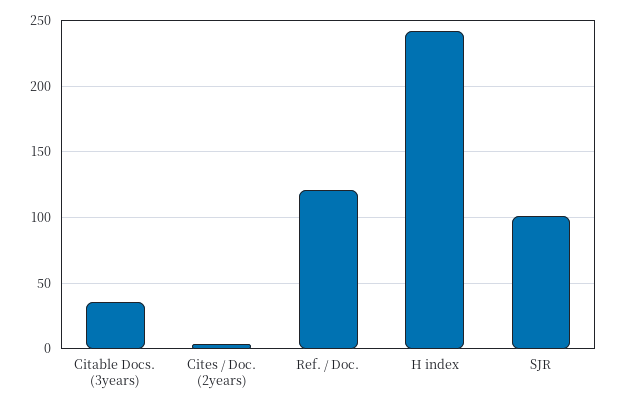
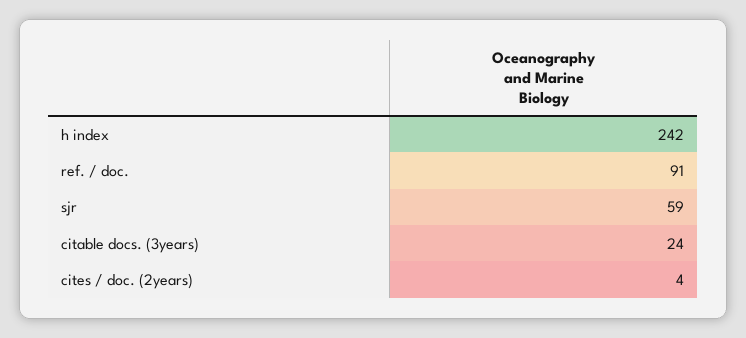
Citable Docs. (3years): 35 -> 24
Ref. / Doc.: 120 -> 91
SJR: 100 -> 59

